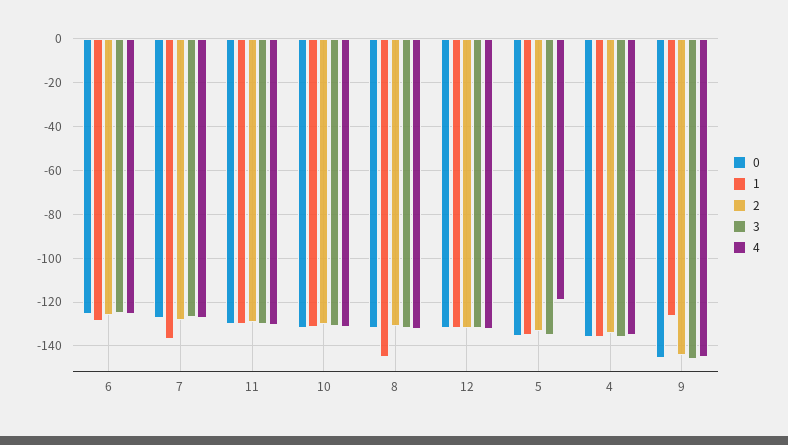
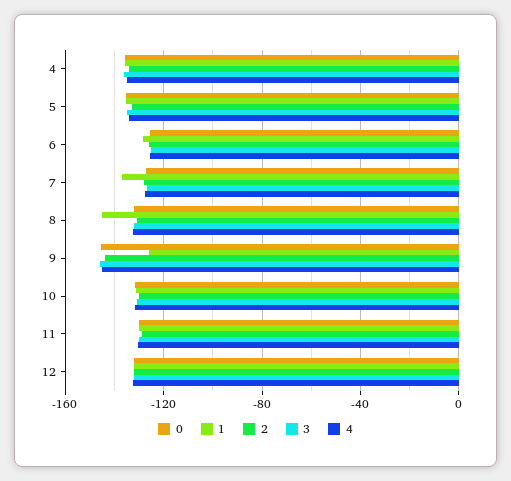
4, 5: -120 -> -135

